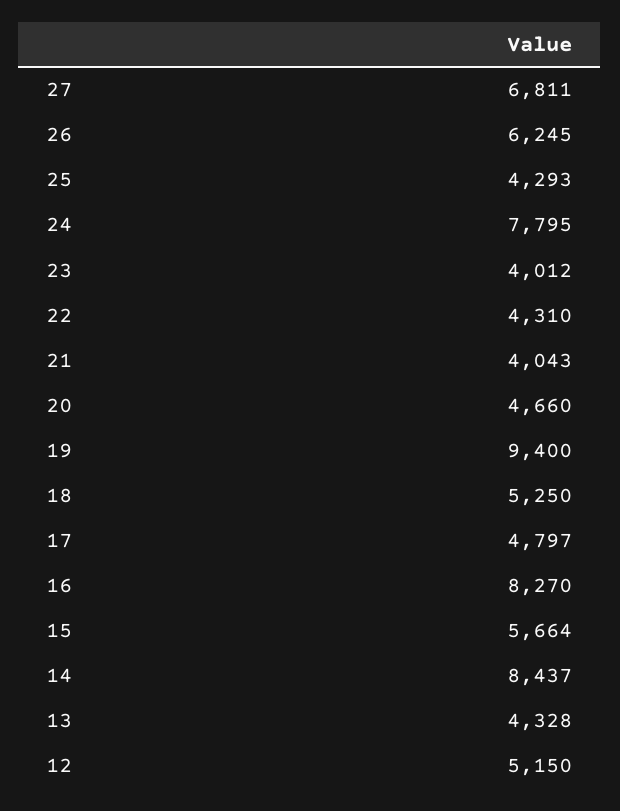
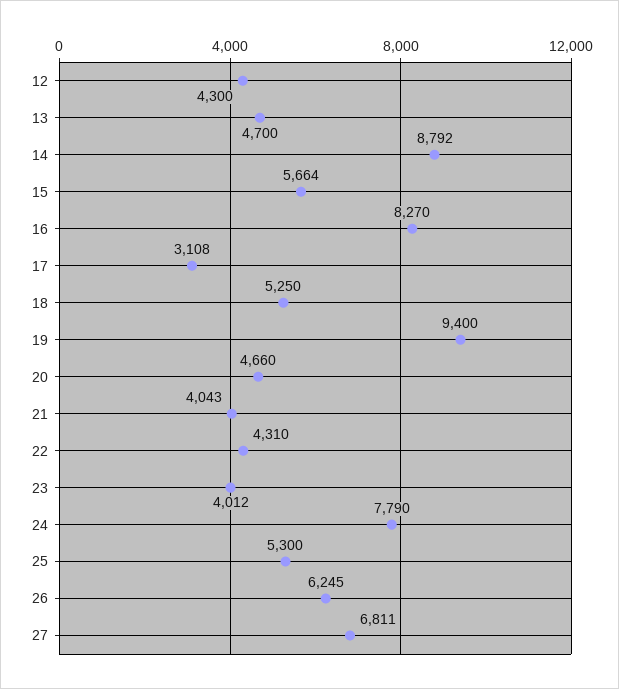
25: 4293 -> 5300
24: 7795 -> 7790
17: 4797 -> 3108
14: 8437 -> 8792
13: 4328 -> 4700
12: 5150 -> 4300

